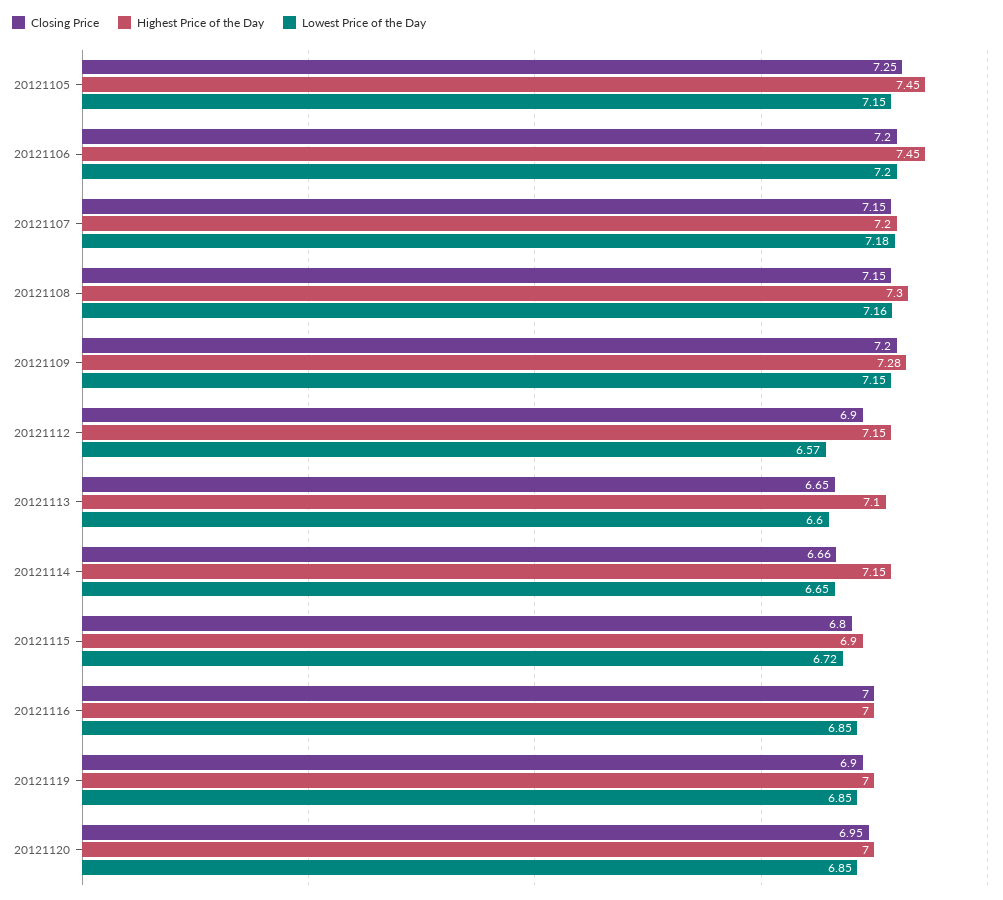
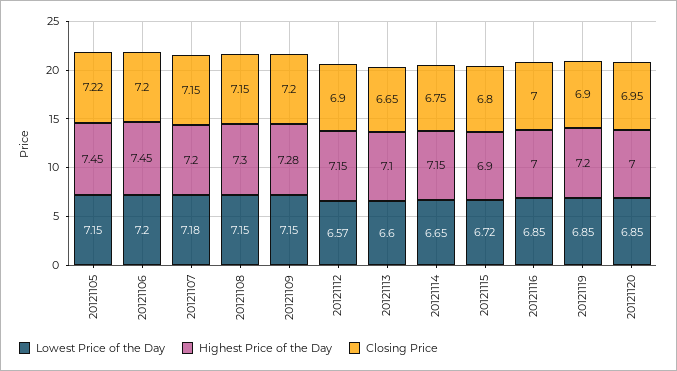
Closing Price, 20121105: 7.25 -> 7.22
Lowest Price of the Day, 20121108: 7.16 -> 7.15
Closing Price, 20121114: 6.66 -> 6.75
Highest Price of the Day, 20121119: 7 -> 7.2

